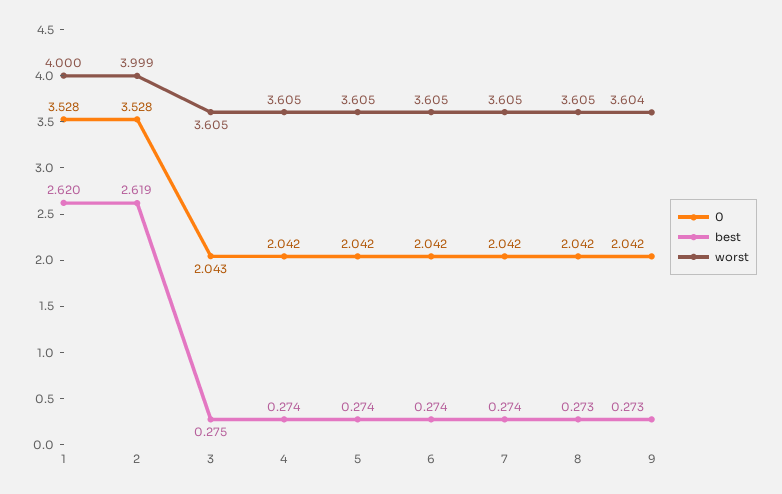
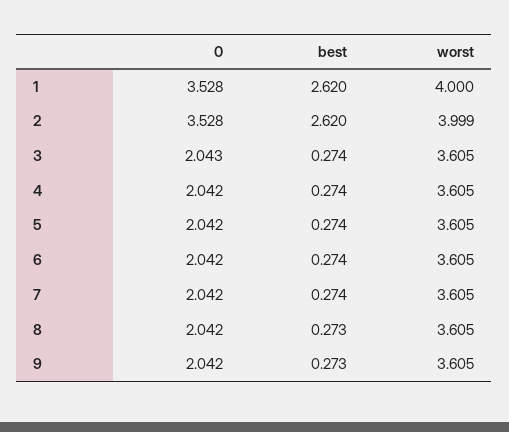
best, 2: 2.619 -> 2.62
best, 3: 0.275 -> 0.274
worst, 9: 3.604 -> 3.605

